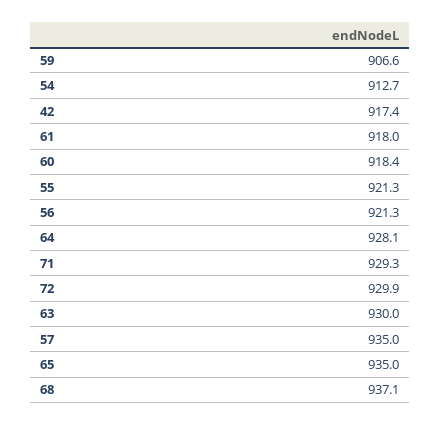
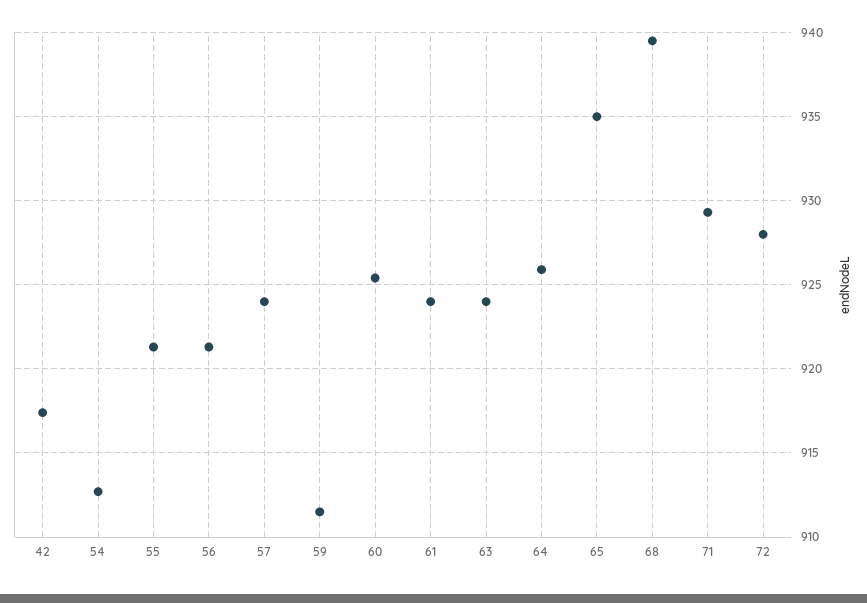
59: 906.6 -> 911.5
61: 918 -> 924
60: 918.4 -> 925.5
64: 928.1 -> 926
72: 929.9 -> 928
63: 930 -> 924
57: 935 -> 924
68: 937.1 -> 939.5

